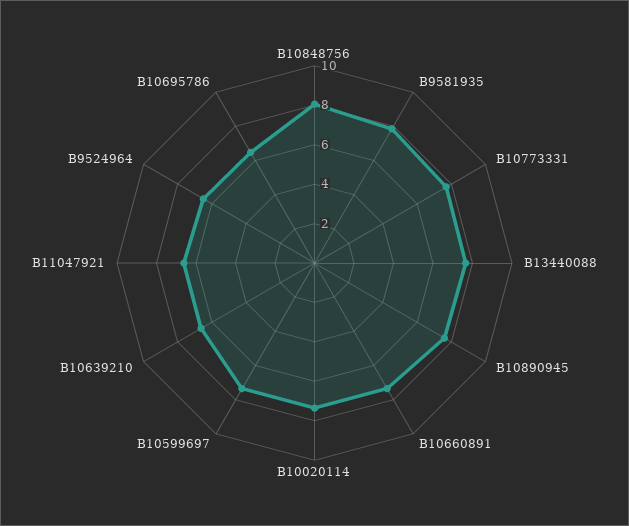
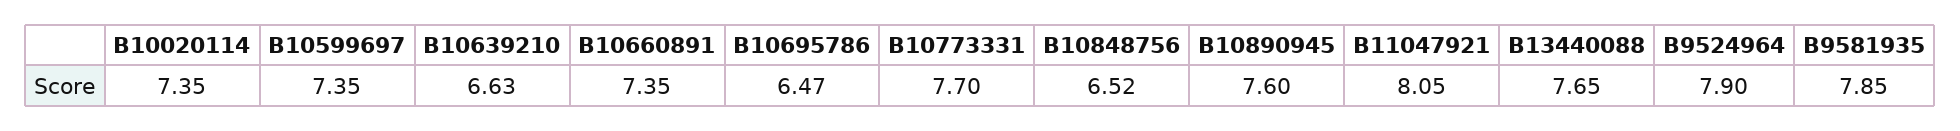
B10848756: 8 -> 6.52
B11047921: 6.5 -> 8.05
B9524964: 6.5 -> 7.9

